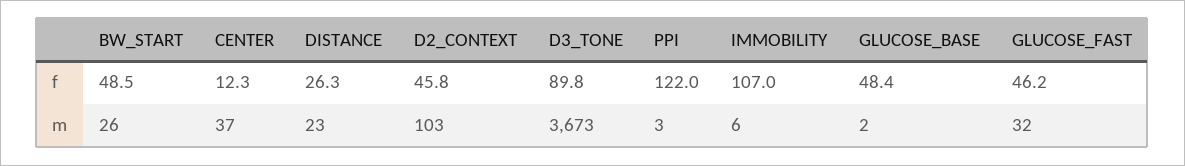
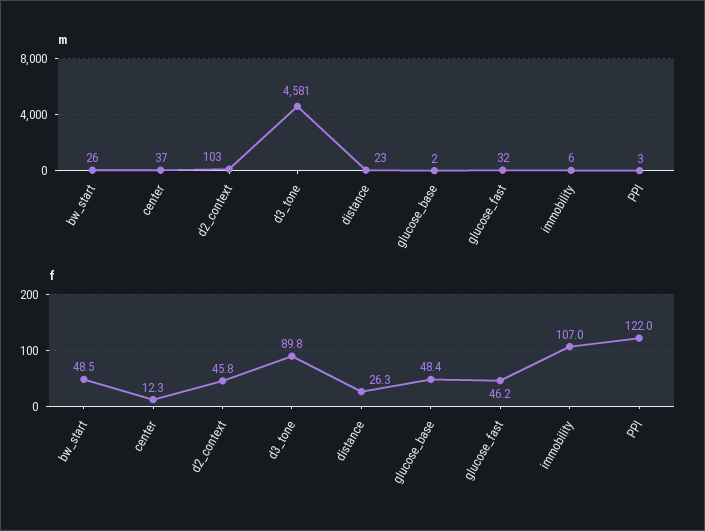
m, D3_TONE: 3673 -> 4581

